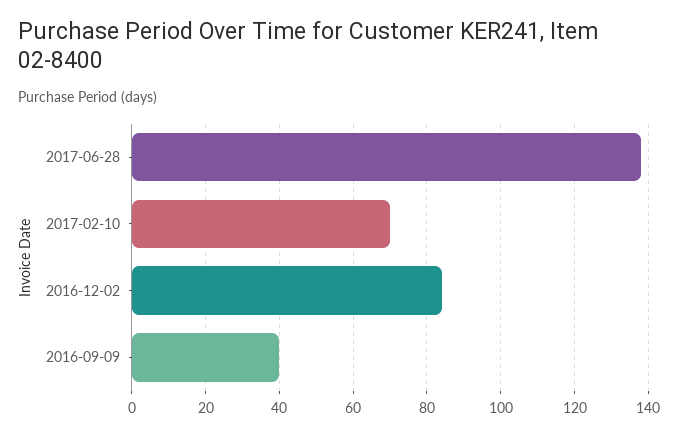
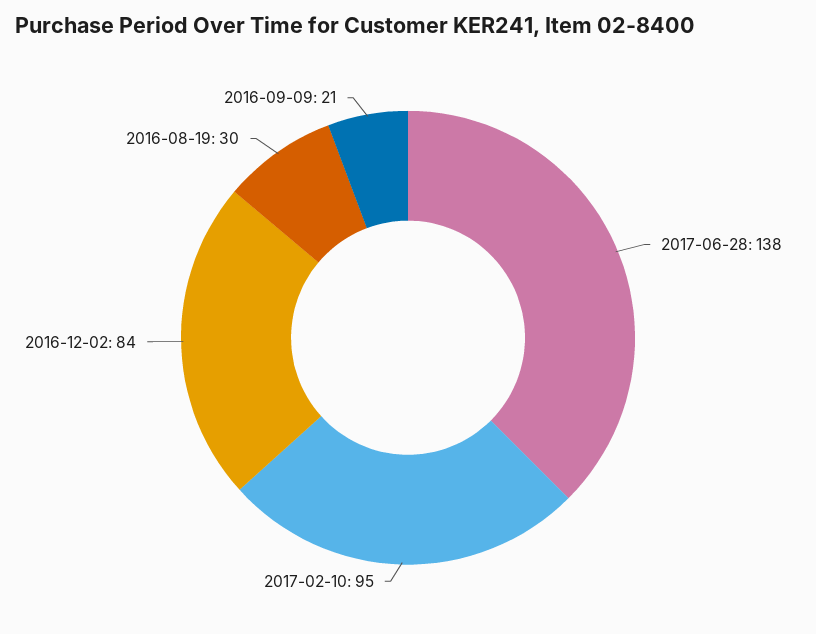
2017-02-10: 70 -> 95
2016-09-09: 40 -> 21
2016-08-19: none -> 30

